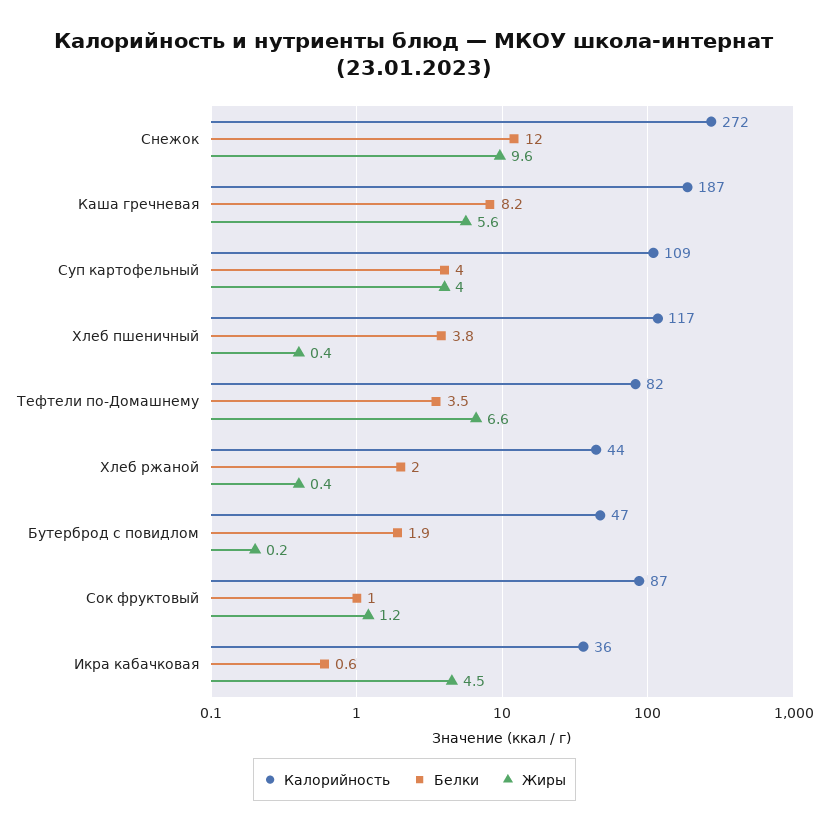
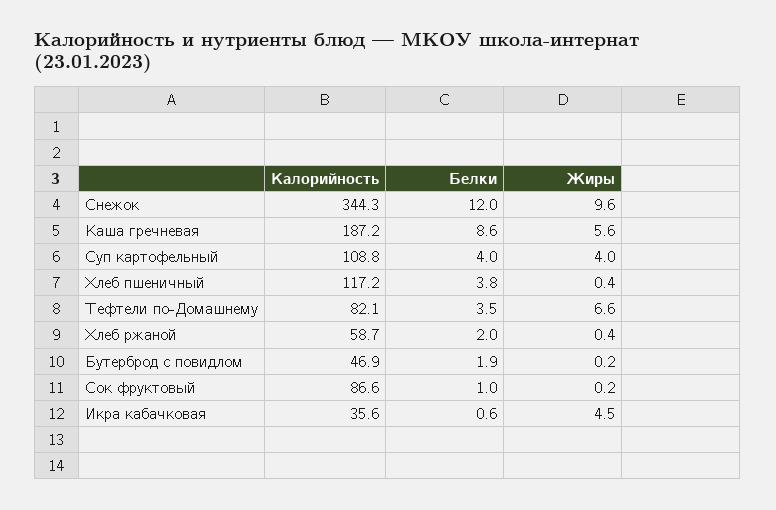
Калорийность, Снежок: 272 -> 344.3
Белки, Каша гречневая: 8.2 -> 8.6
Калорийность, Хлеб ржаной: 44 -> 58.7
Жиры, Сок фруктовый: 1.2 -> 0.2

